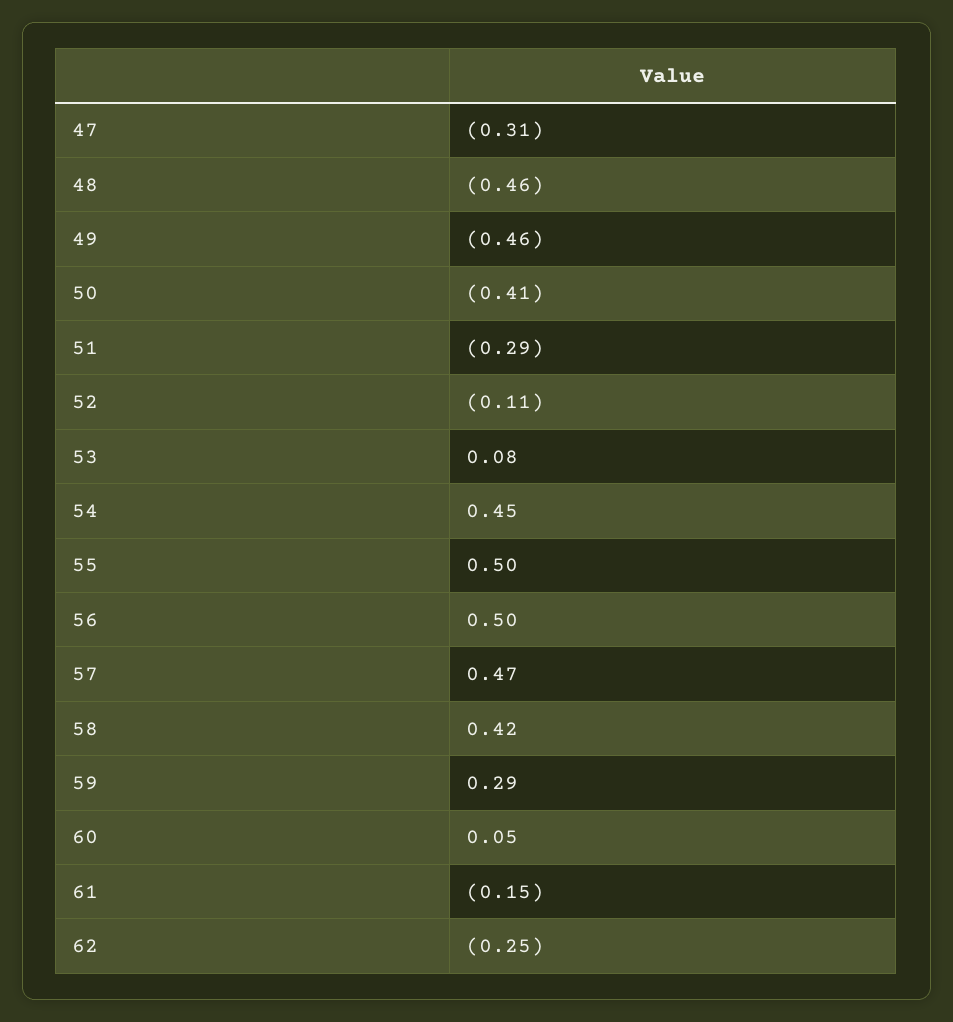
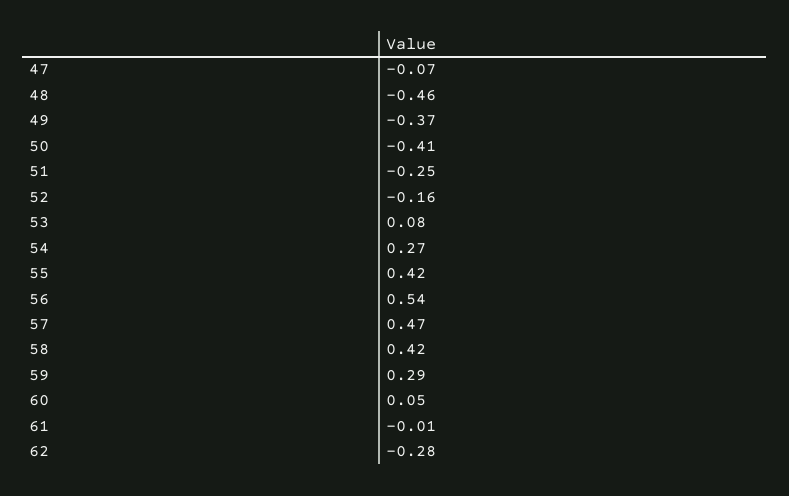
47: -0.31 -> -0.07
49: -0.46 -> -0.37
51: -0.29 -> -0.25
52: -0.11 -> -0.16
54: 0.45 -> 0.27
55: 0.5 -> 0.42
56: 0.5 -> 0.54
61: -0.15 -> -0.01
62: -0.25 -> -0.28

